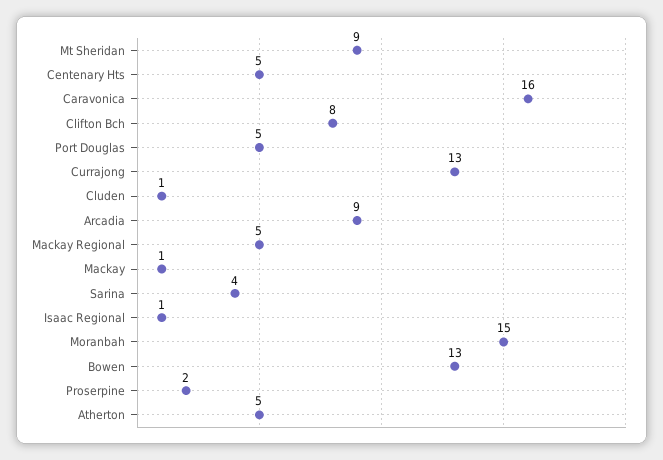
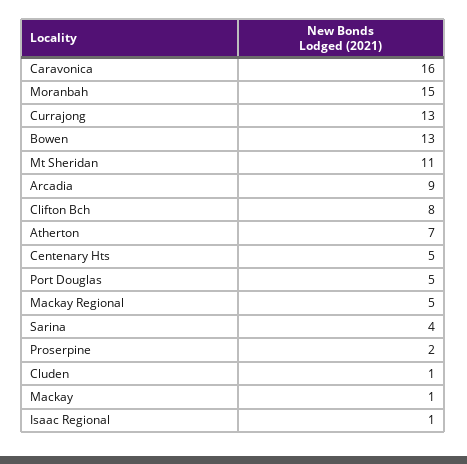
Mt Sheridan: 9 -> 11
Atherton: 5 -> 7

